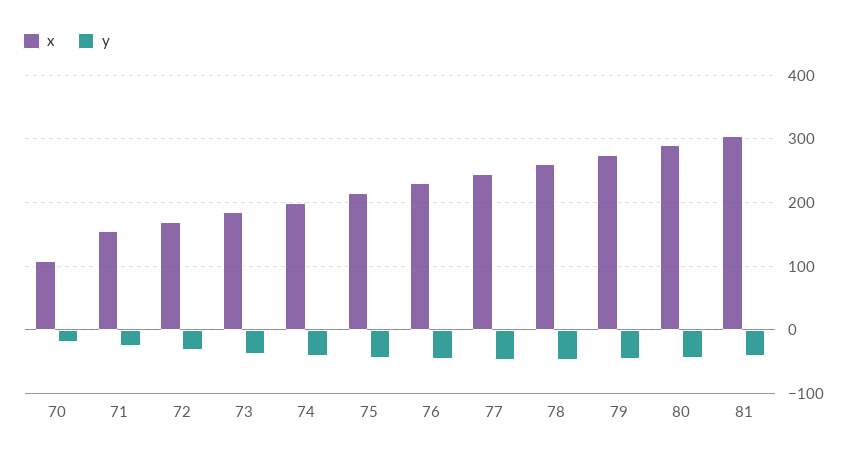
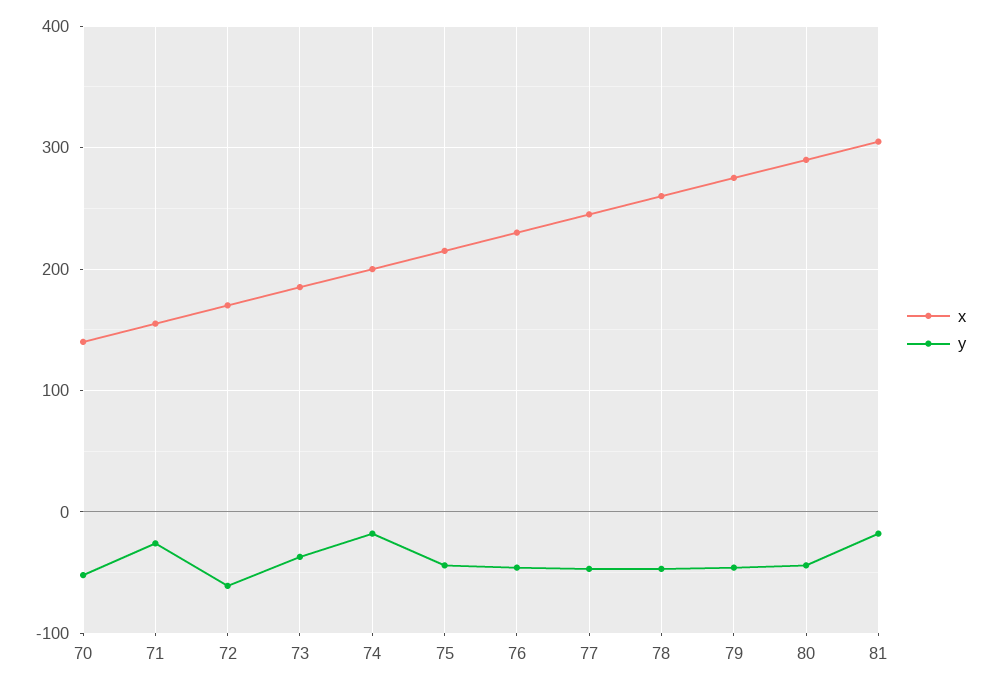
x, 70: 110 -> 140
y, 70: -20 -> -50
y, 72: -30 -> -60
y, 74: -40 -> -20
y, 81: -40 -> -20

